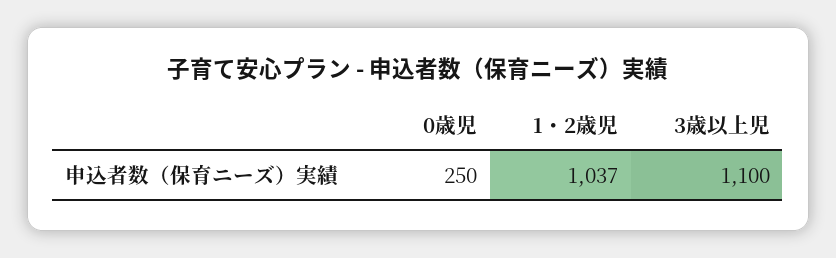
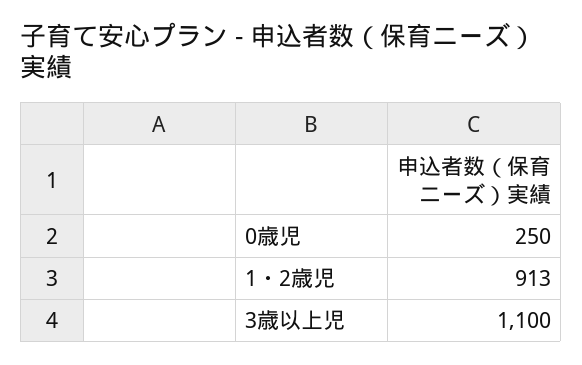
1・2歳児: 1037 -> 913

